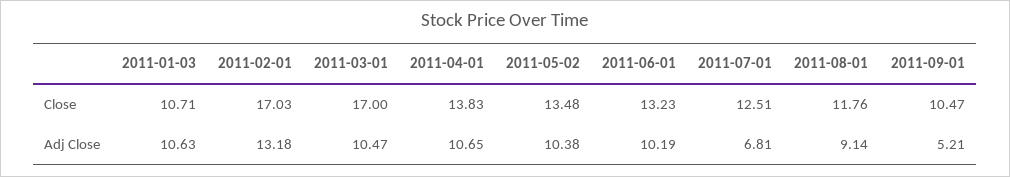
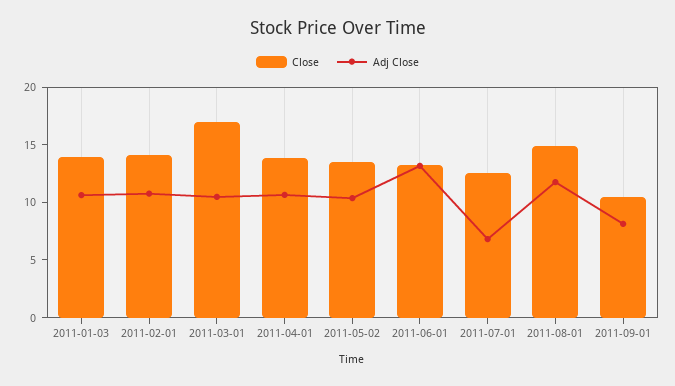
Close, 2011-01-03: 10.71 -> 14
Close, 2011-02-01: 17.03 -> 14
Close, 2011-08-01: 11.76 -> 15
Adj Close, 2011-02-01: 13.18 -> 11
Adj Close, 2011-06-01: 10.19 -> 13
Adj Close, 2011-08-01: 9.14 -> 12
Adj Close, 2011-09-01: 5.21 -> 8

